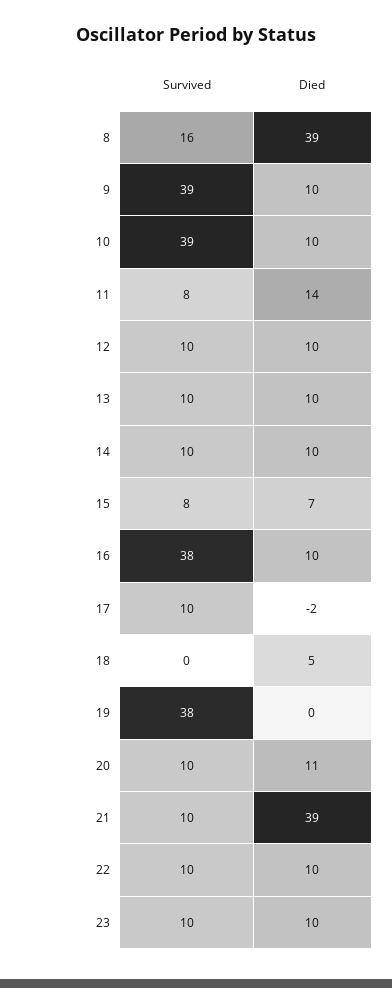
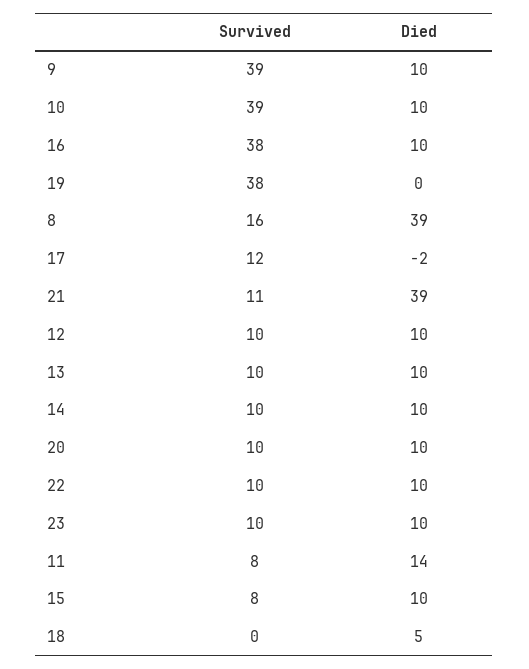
Died, 15: 7 -> 10
Survived, 17: 10 -> 12
Died, 20: 11 -> 10
Survived, 21: 10 -> 11

